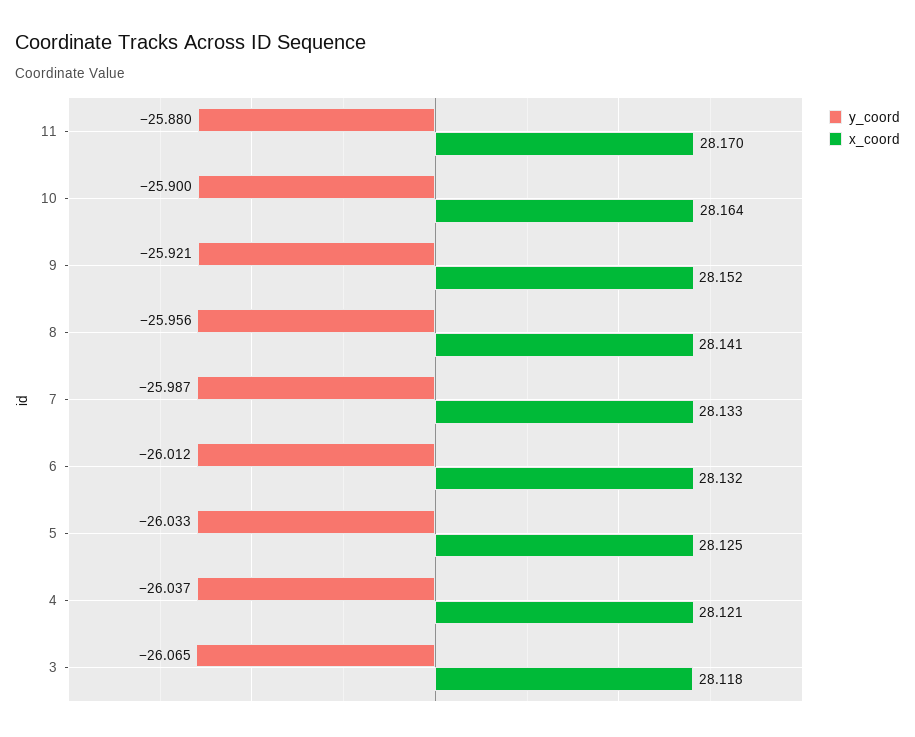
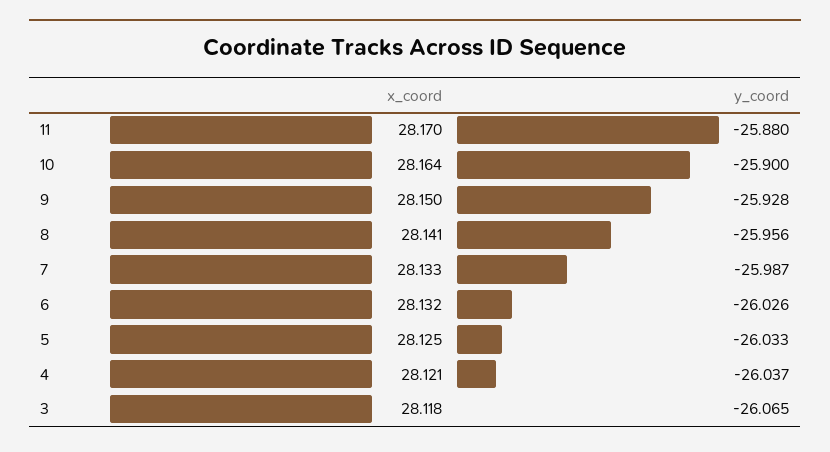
y_coord, 9: -25.921 -> -25.928
x_coord, 9: 28.152 -> 28.15
y_coord, 6: -26.012 -> -26.026

